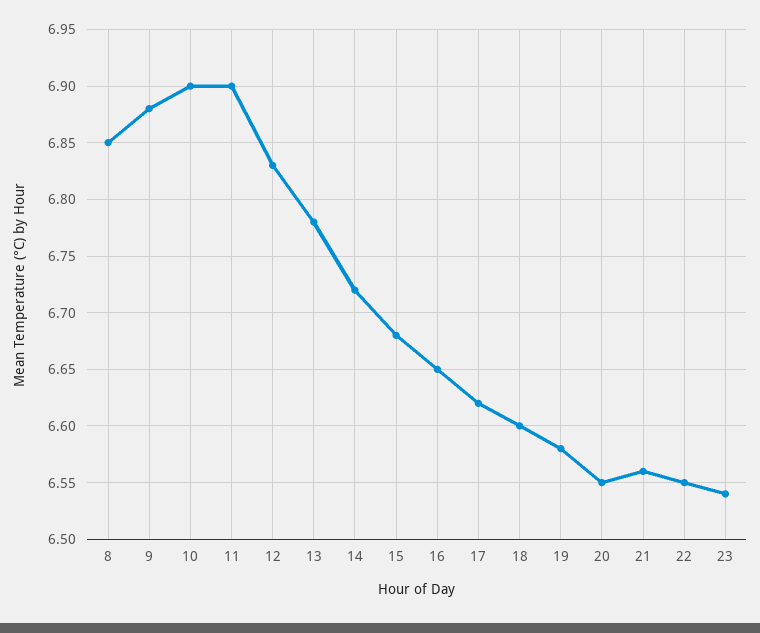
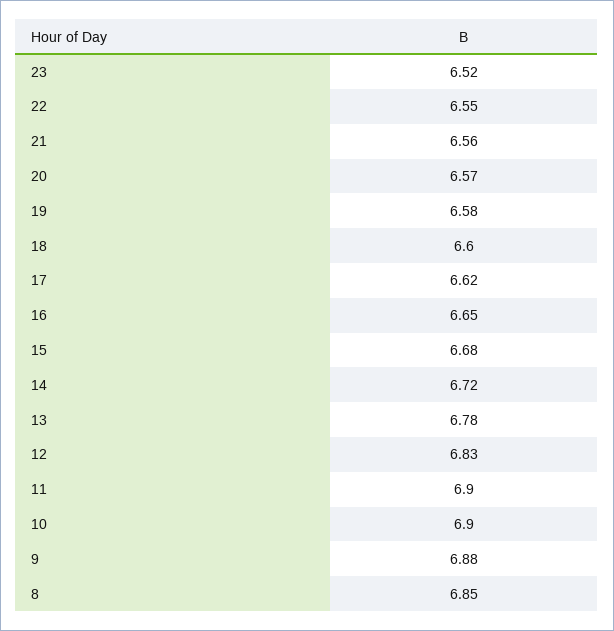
20: 6.55 -> 6.57
23: 6.54 -> 6.52

